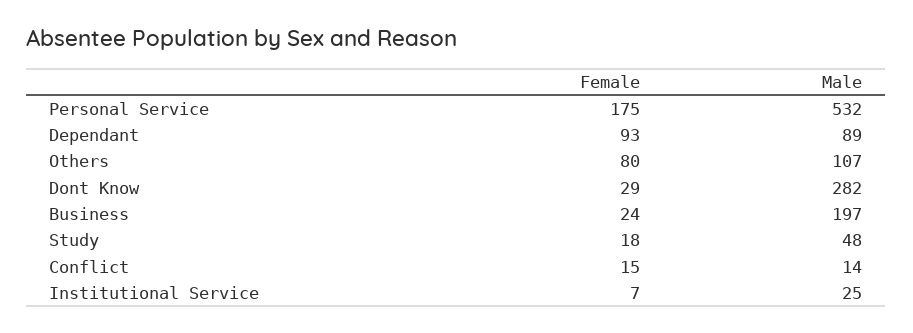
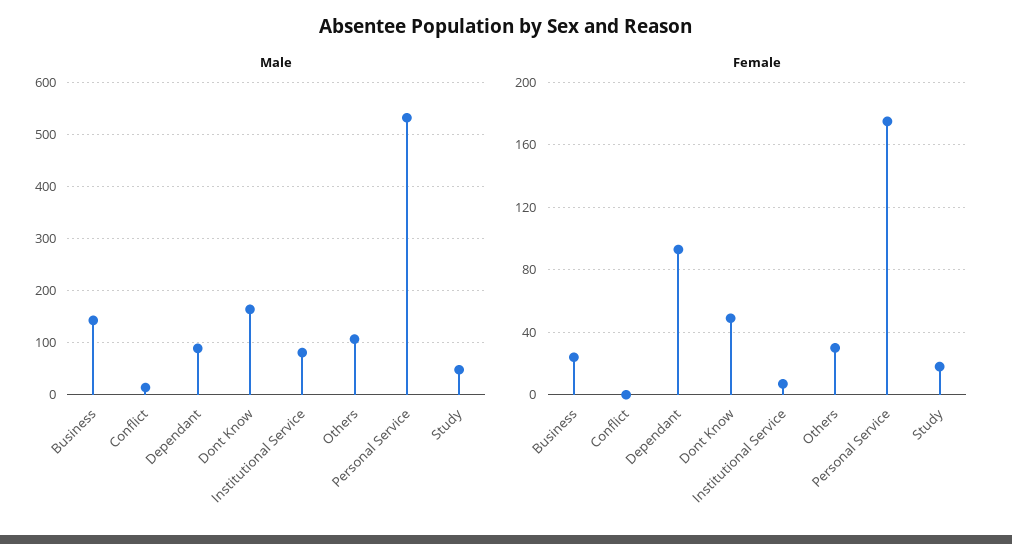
Female, Others: 80 -> 30
Female, Dont Know: 29 -> 50
Male, Dont Know: 282 -> 160
Male, Business: 197 -> 140
Female, Conflict: 15 -> 0
Male, Institutional Service: 25 -> 80

